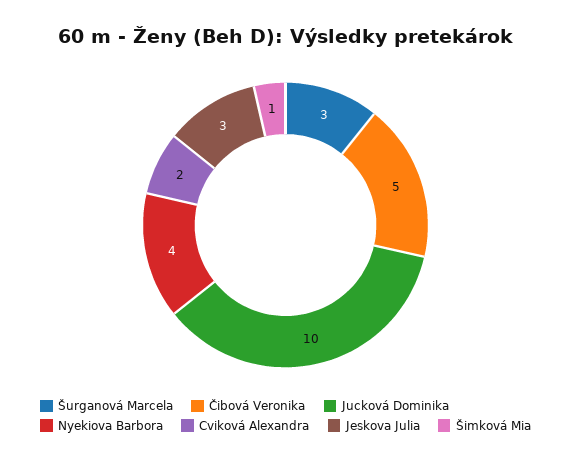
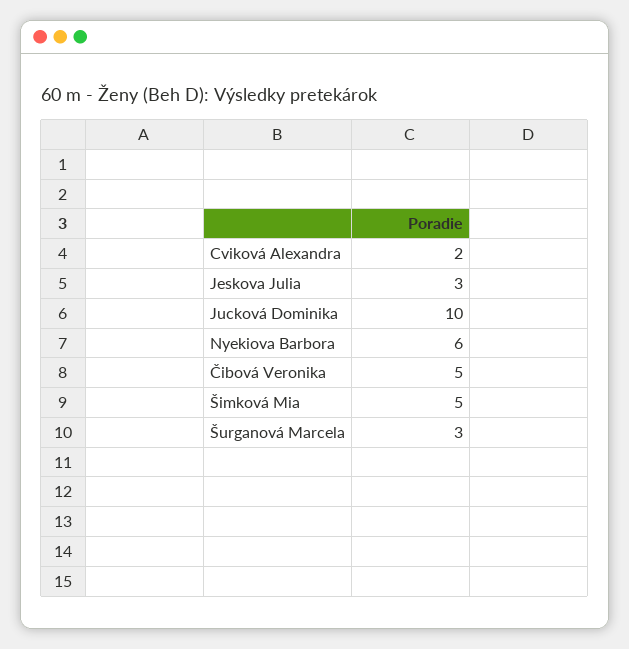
Nyekiova Barbora: 4 -> 6
Šimková Mia: 1 -> 5

